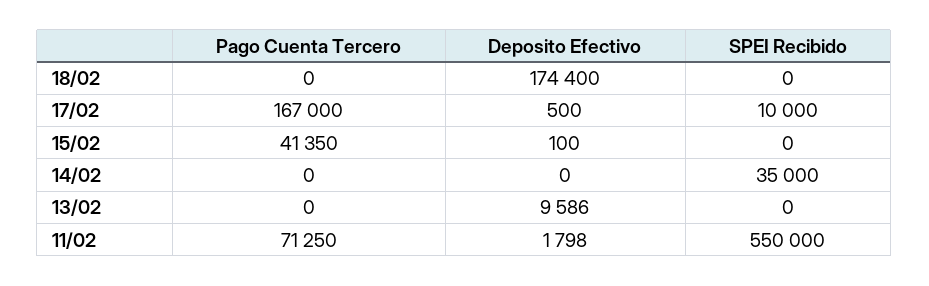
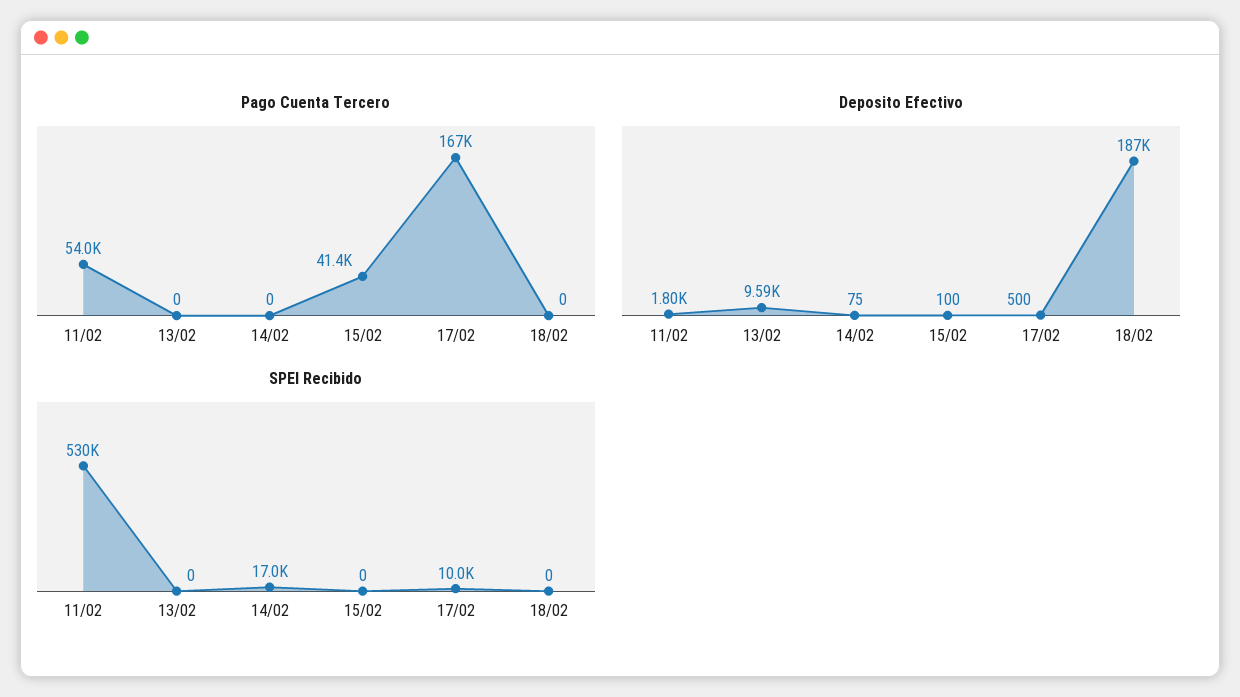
Deposito Efectivo, 18/02: 174400 -> 187000
Deposito Efectivo, 14/02: 0 -> 75
SPEI Recibido, 14/02: 35000 -> 17000
Pago Cuenta Tercero, 11/02: 71250 -> 54000
SPEI Recibido, 11/02: 550000 -> 530000

